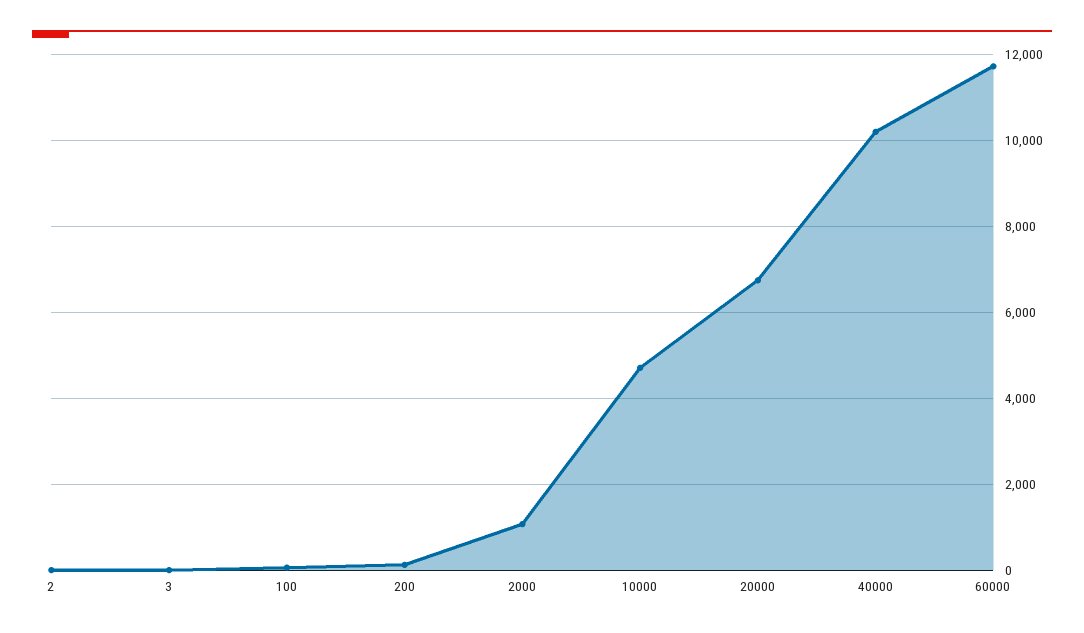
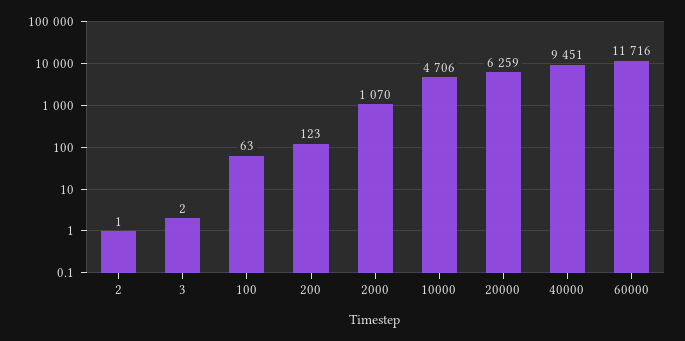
20000: 6800 -> 6259
40000: 10200 -> 9451

